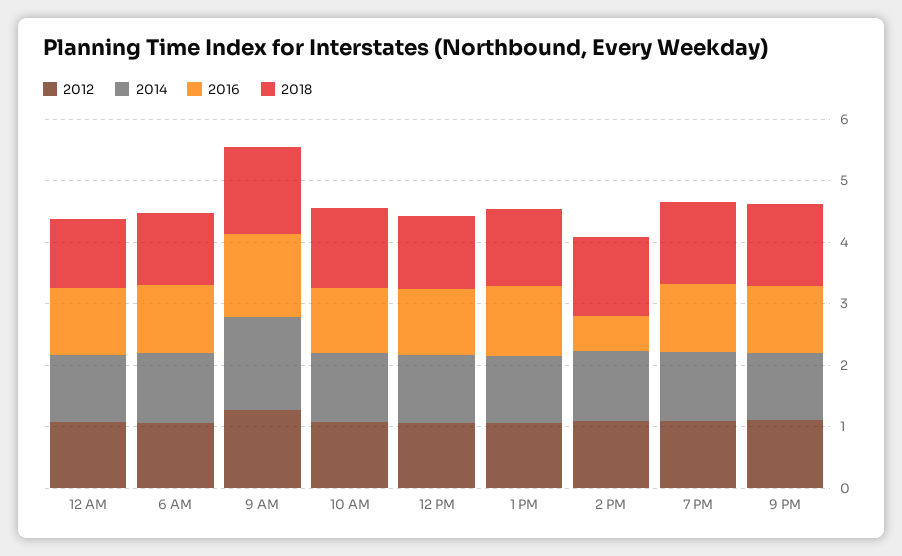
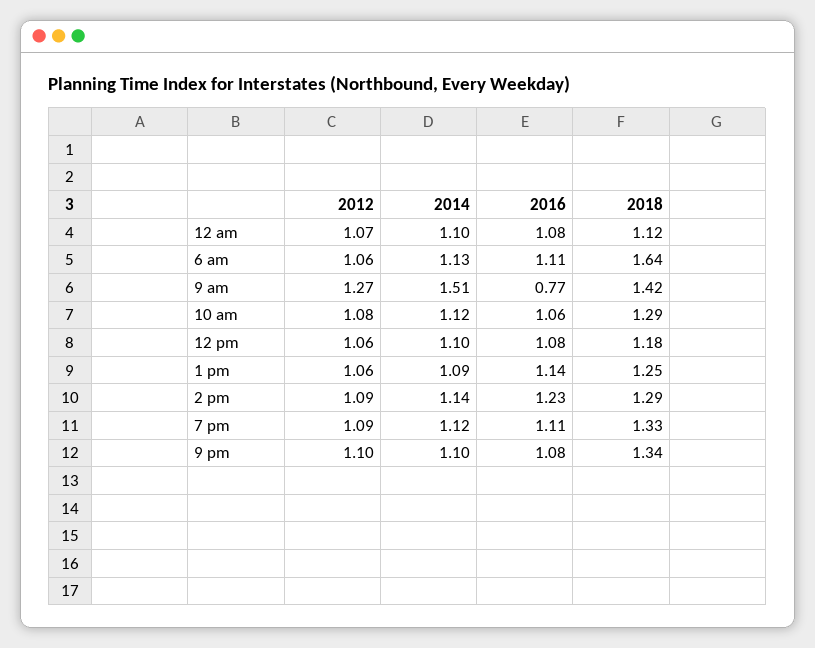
2018, 6 AM: 1.2 -> 1.64
2016, 9 AM: 1.4 -> 0.77
2016, 2 PM: 0.6 -> 1.23

